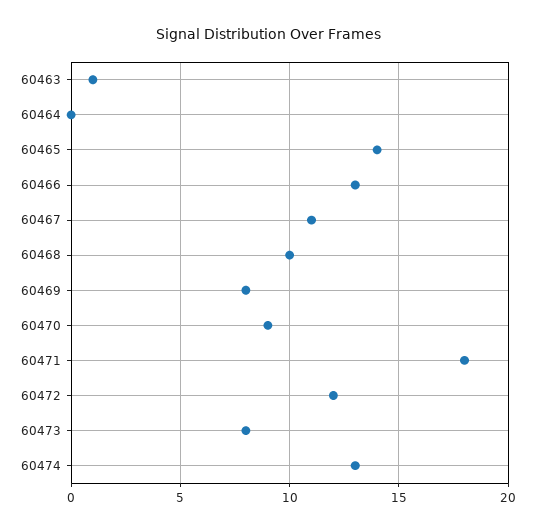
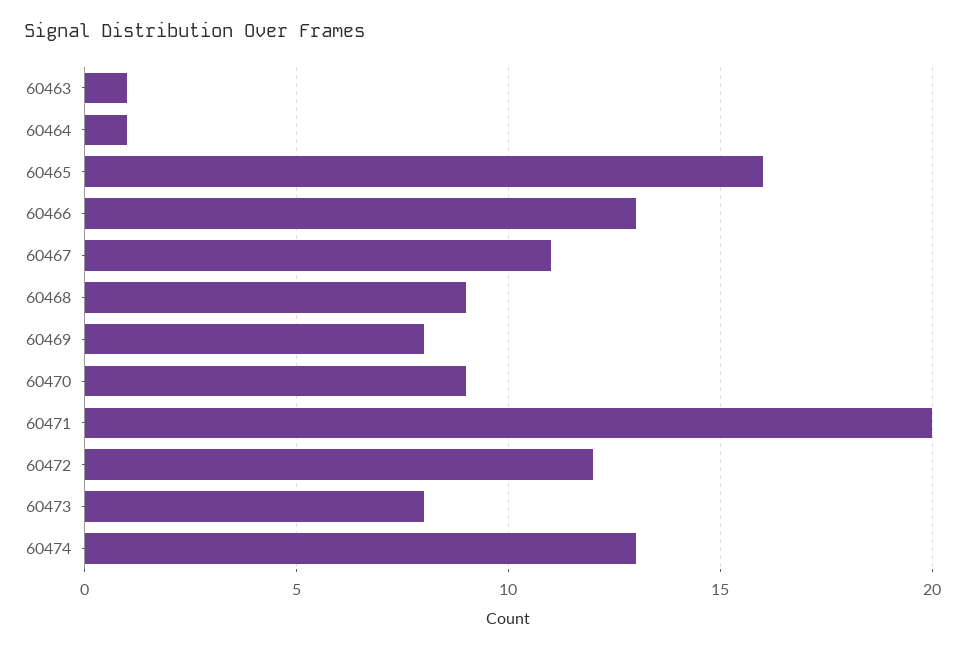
60464: 0 -> 1
60465: 14 -> 16
60468: 10 -> 9
60471: 18 -> 20

